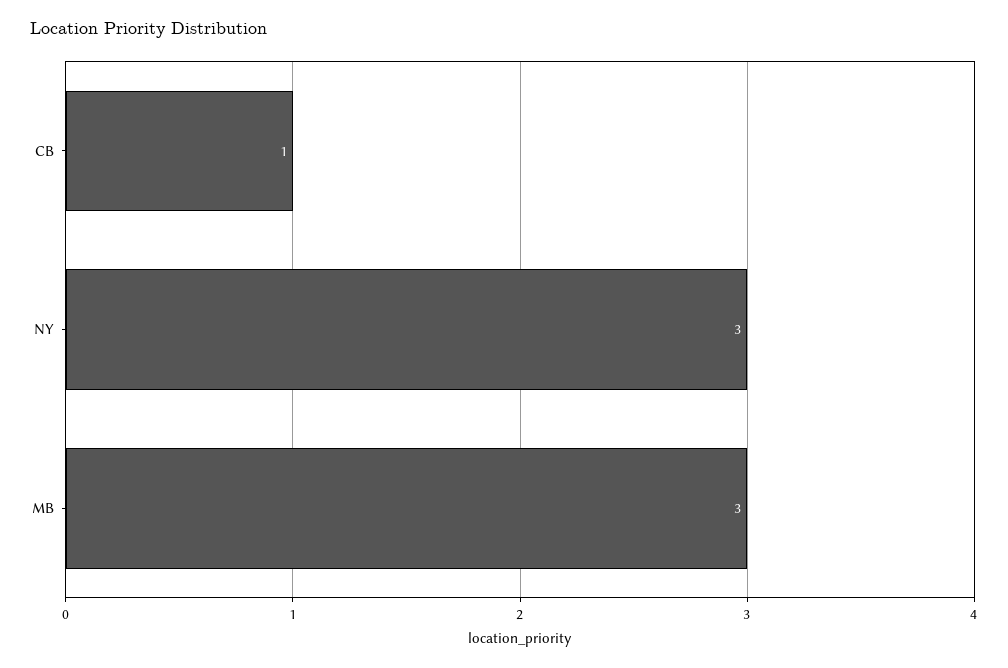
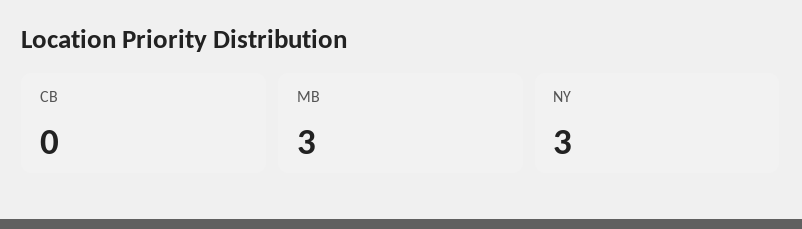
CB: 1 -> 0

